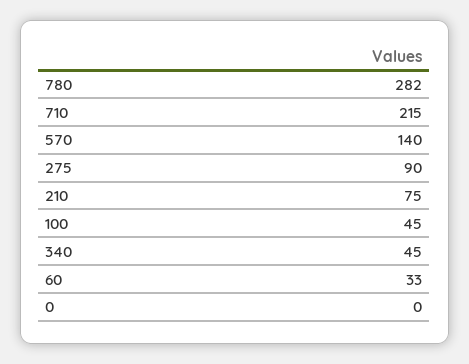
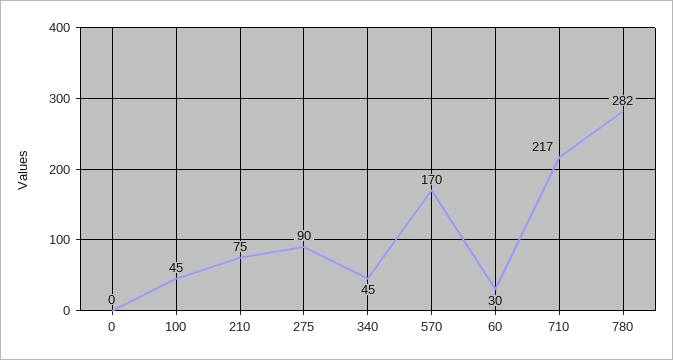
710: 215 -> 217
570: 140 -> 170
60: 33 -> 30

